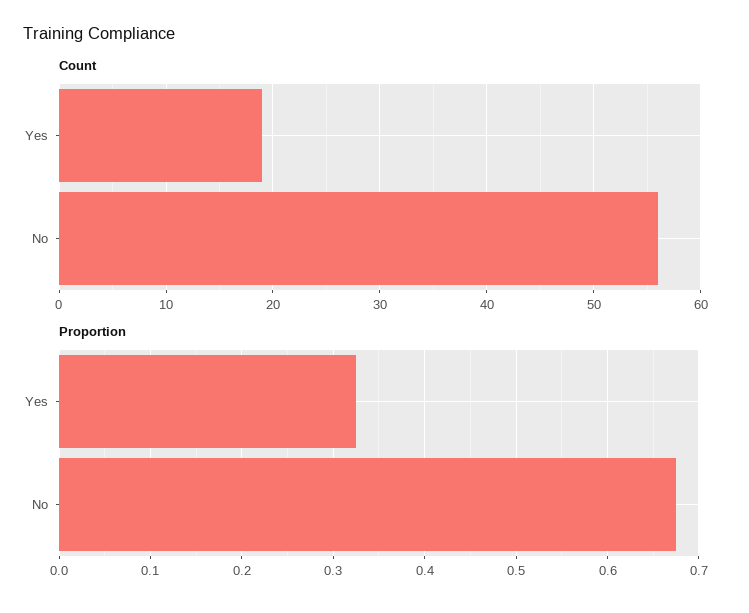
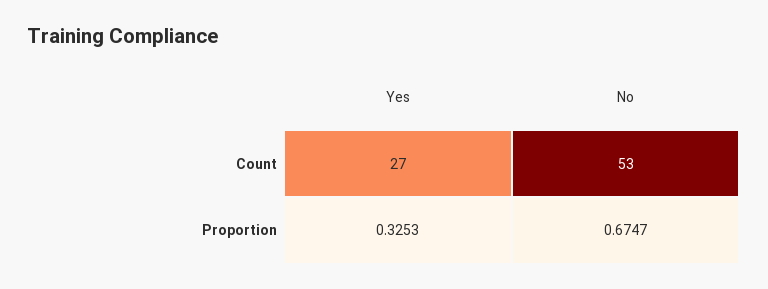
Count, Yes: 19 -> 27
Count, No: 56 -> 53

